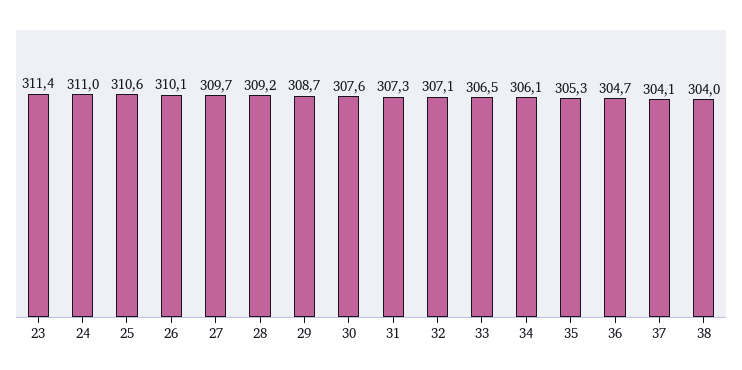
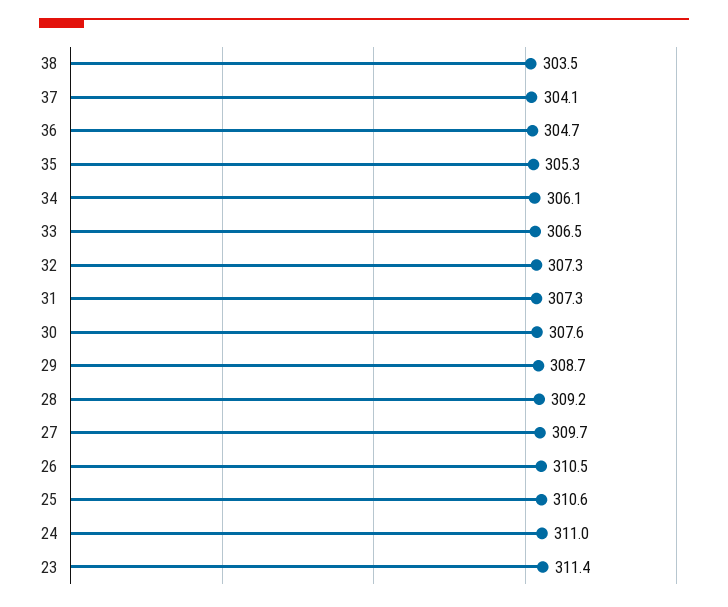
26: 310.1 -> 310.5
32: 307.1 -> 307.3
38: 304 -> 303.5

